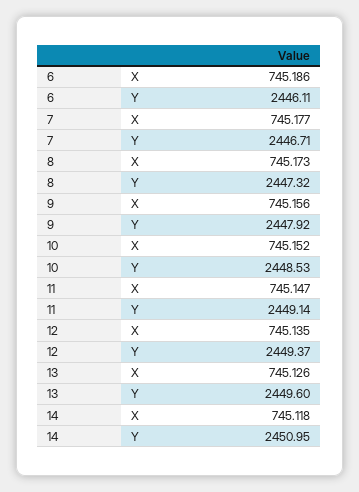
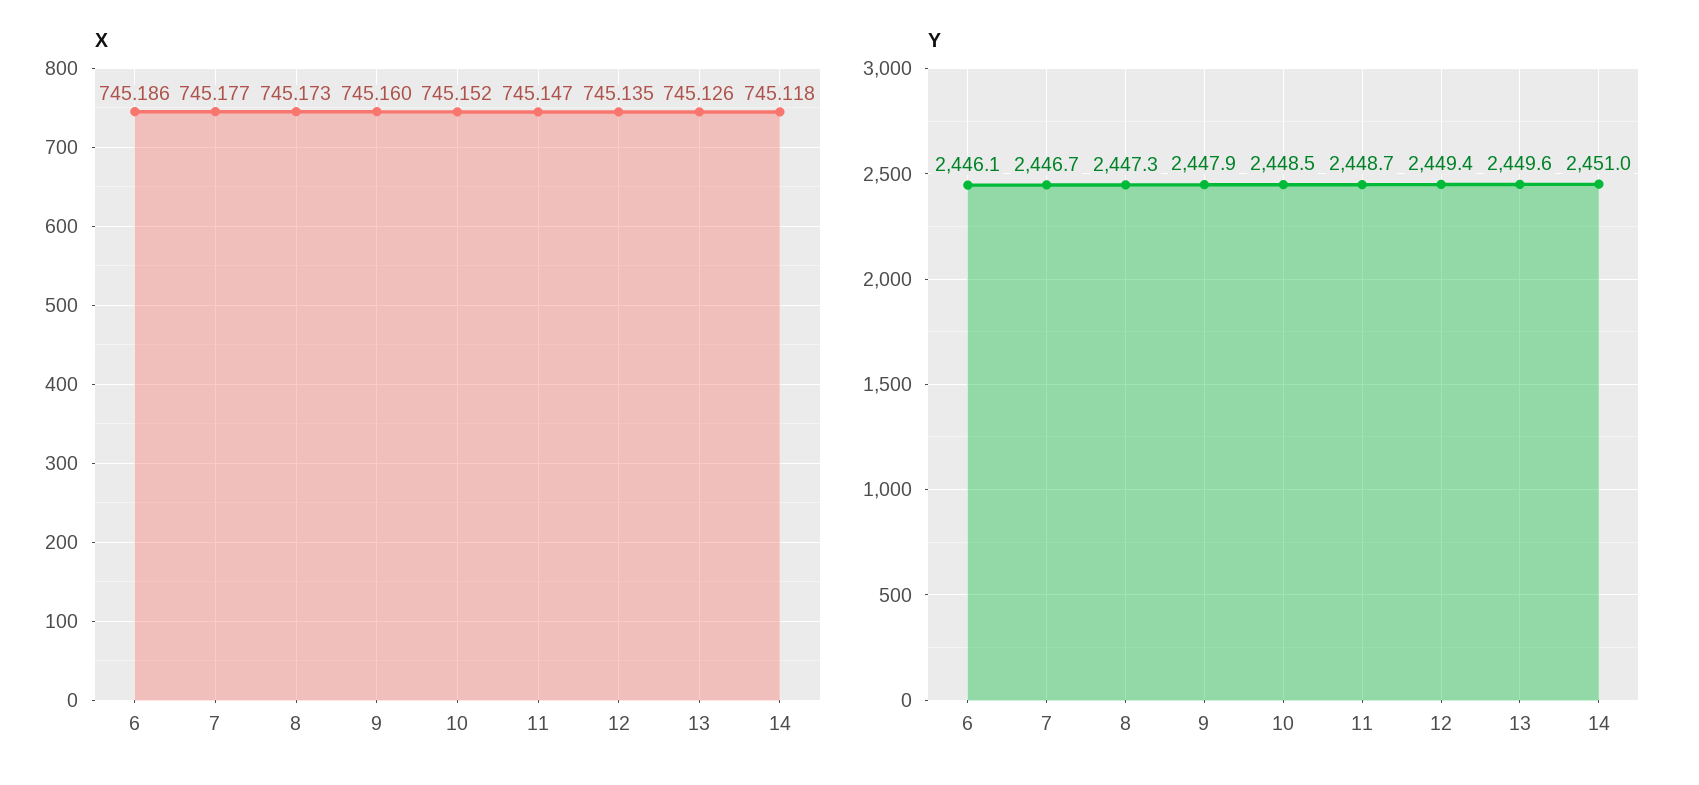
X, 9: 745.156 -> 745.16
Y, 11: 2449.14 -> 2448.7

